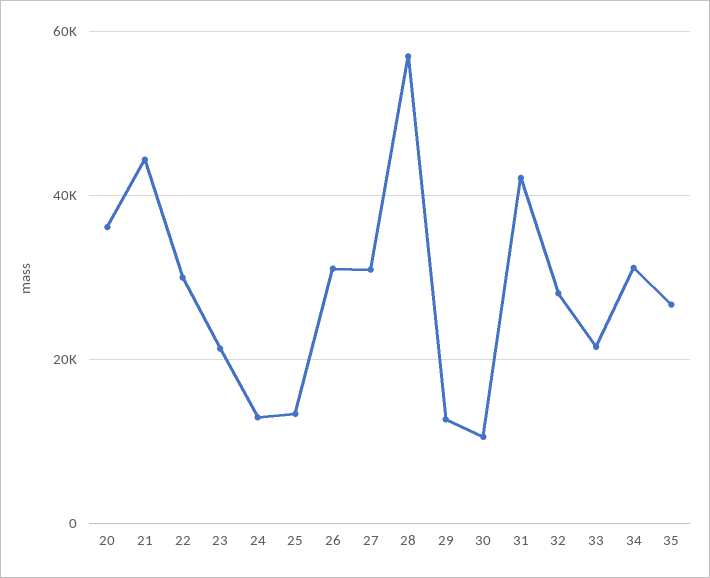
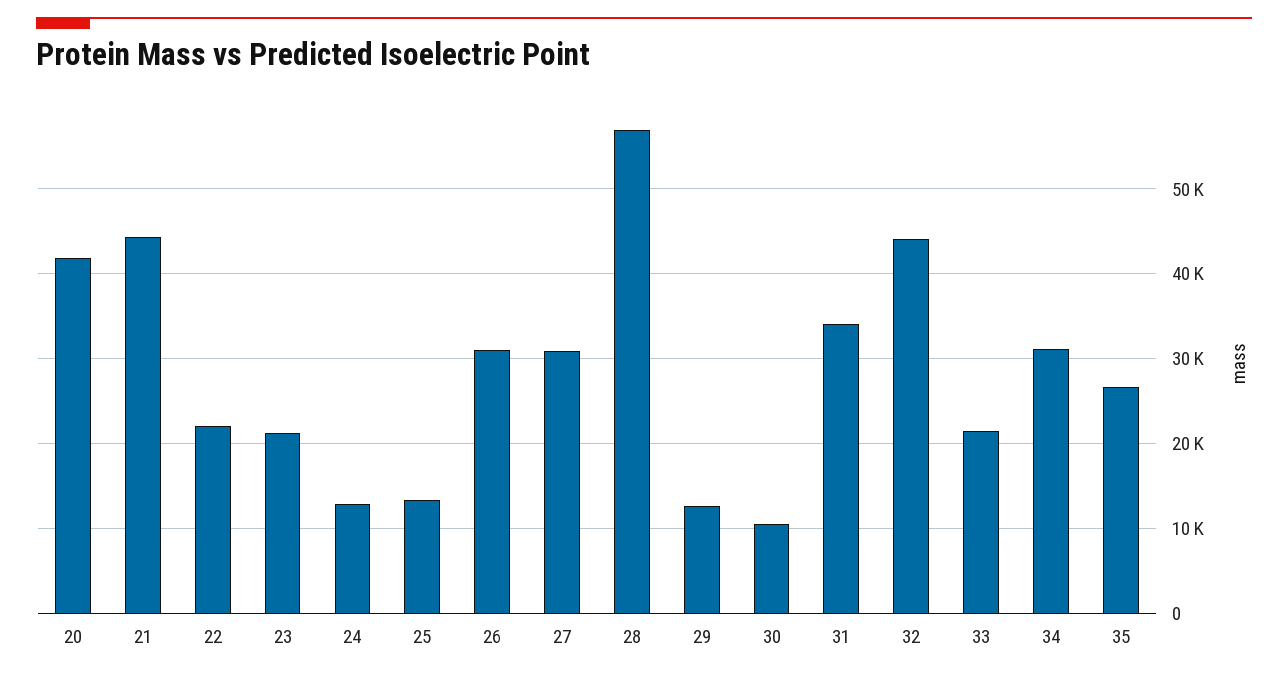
20: 36000 -> 42000
22: 30000 -> 22000
31: 42000 -> 34000
32: 28000 -> 44000

